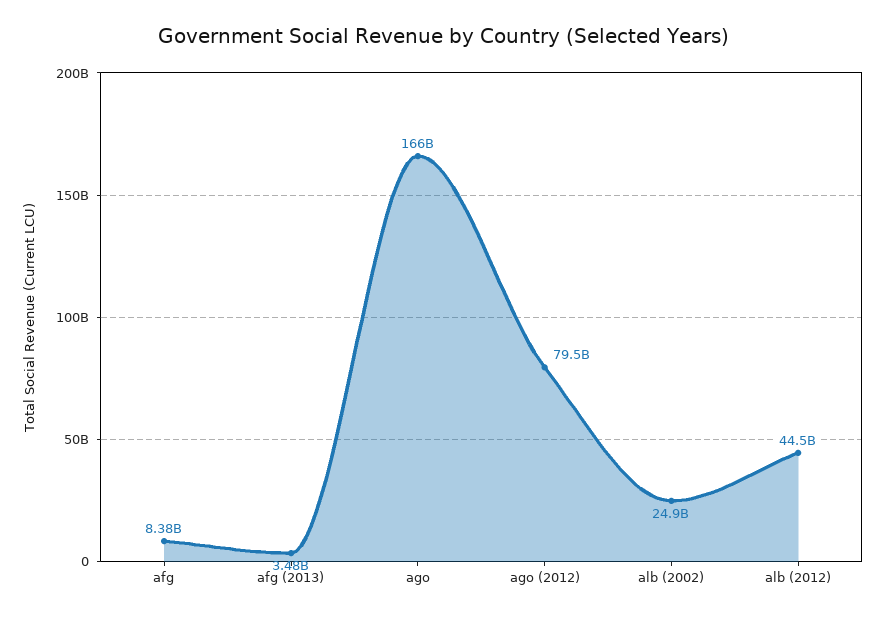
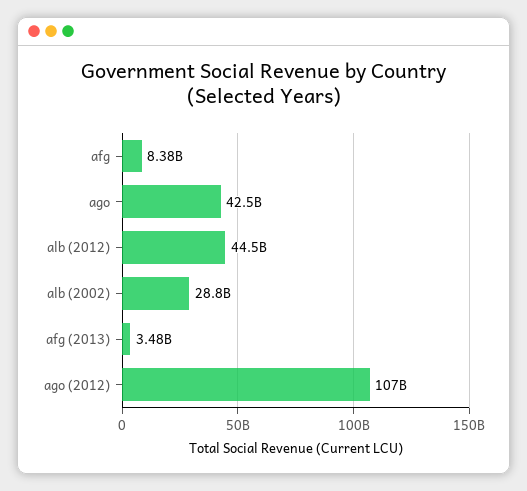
ago: 166000000000 -> 42500000000
ago (2012): 79500000000 -> 107000000000
alb (2002): 24900000000 -> 28800000000

